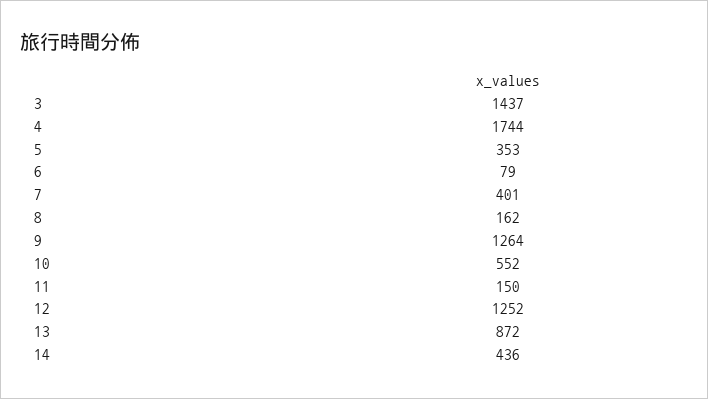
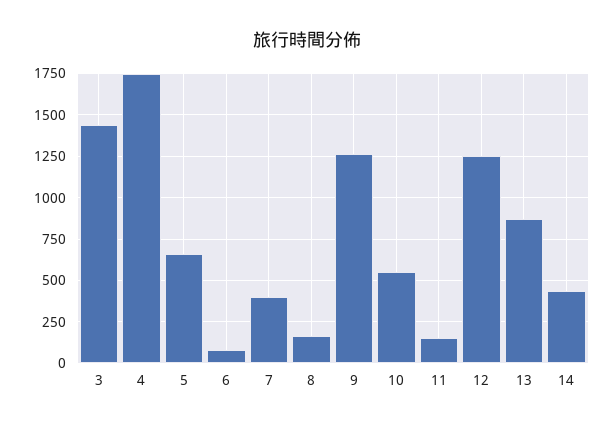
5: 353 -> 650

